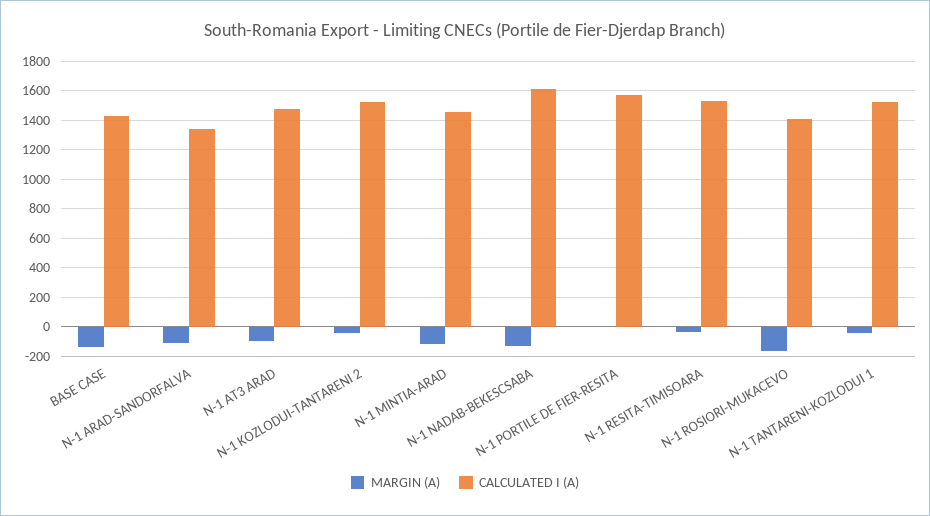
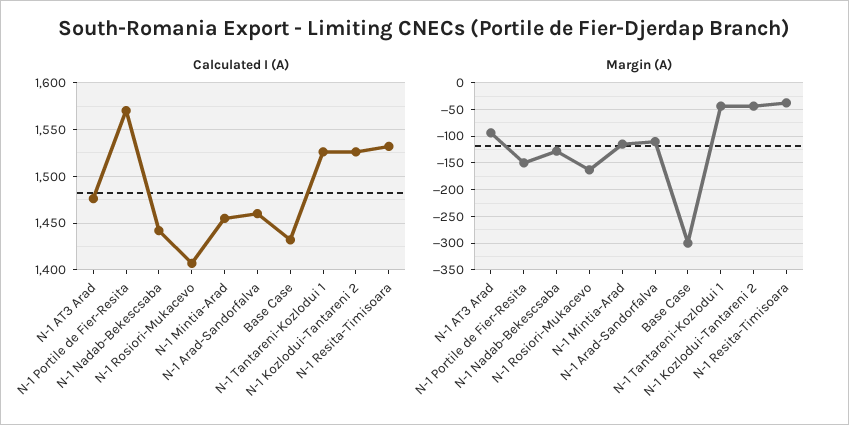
MARGIN (A), BASE CASE: -150 -> -300
CALCULATED I (A), N-1 ARAD-SANDORFALVA: 1350 -> 1460
CALCULATED I (A), N-1 NADAB-BEKESCSABA: 1600 -> 1440
MARGIN (A), N-1 PORTILE DE FIER-RESITA: 0 -> -150

